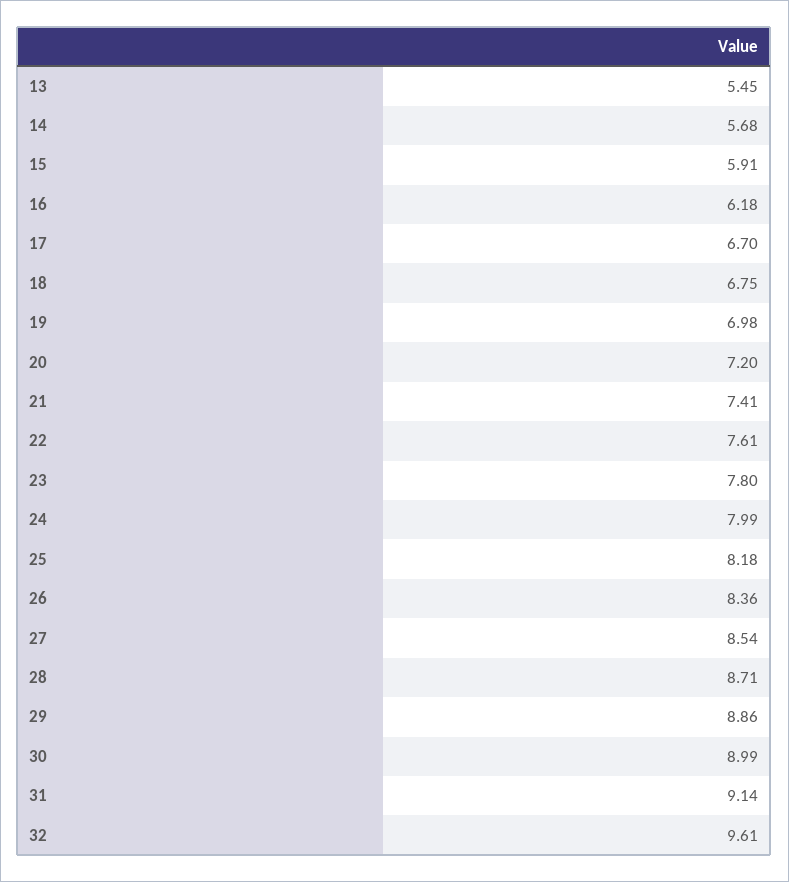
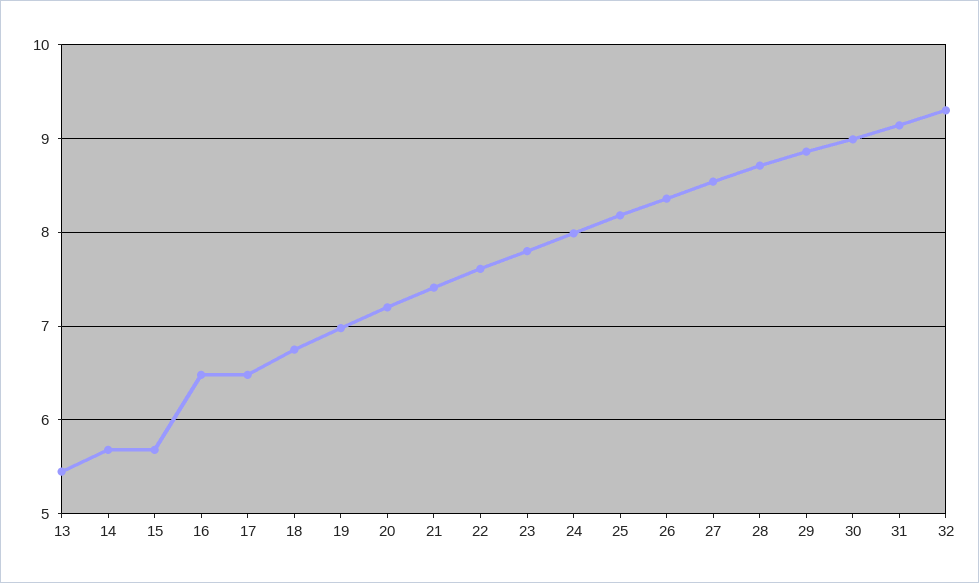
15: 5.91 -> 5.7
16: 6.18 -> 6.5
17: 6.7 -> 6.5
32: 9.61 -> 9.3

